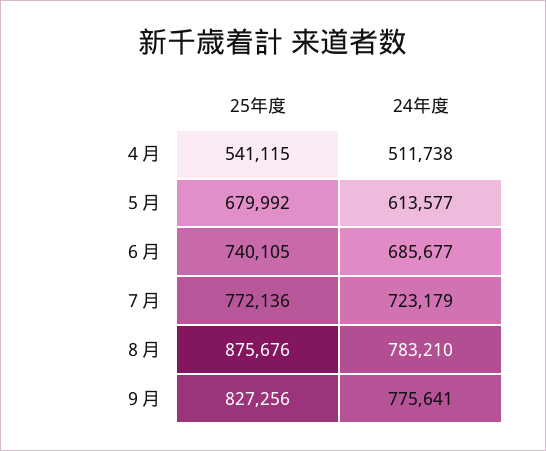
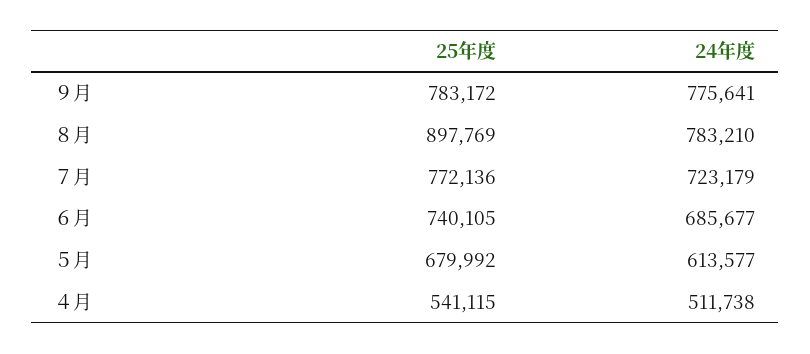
25年度, ８月: 875676 -> 897769
25年度, ９月: 827256 -> 783172

